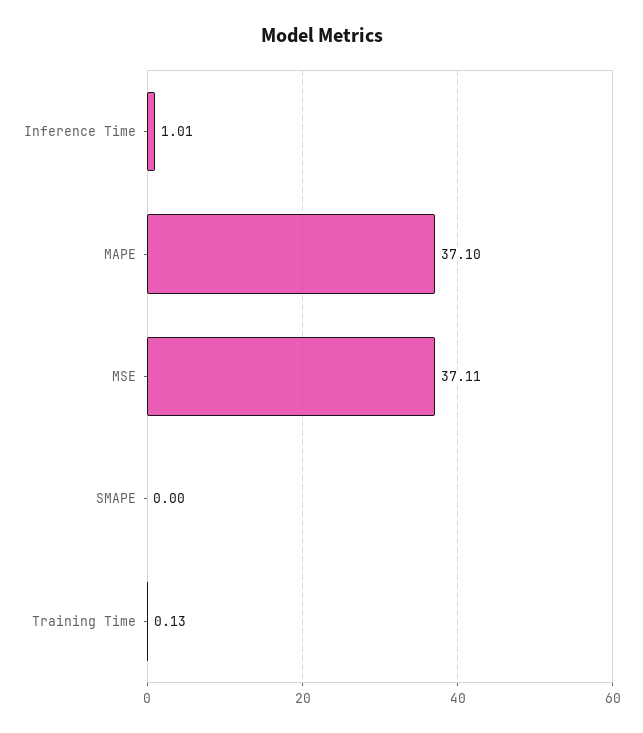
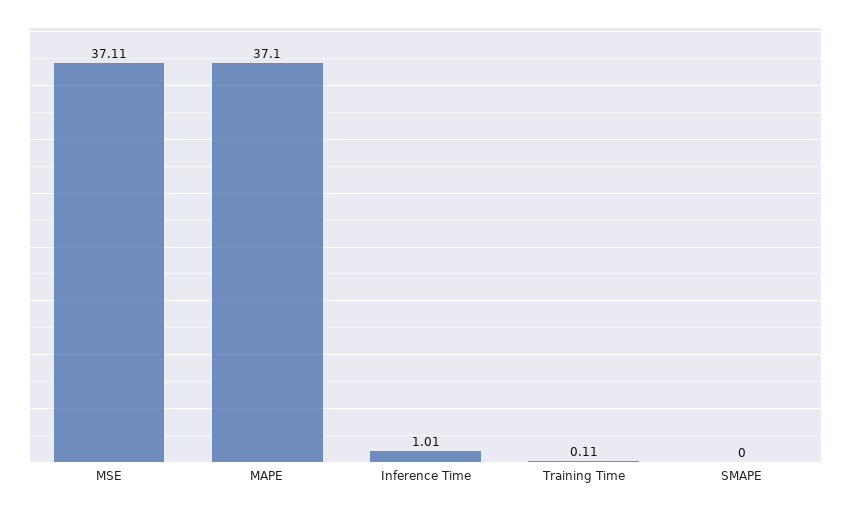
Training Time: 0.13 -> 0.11

